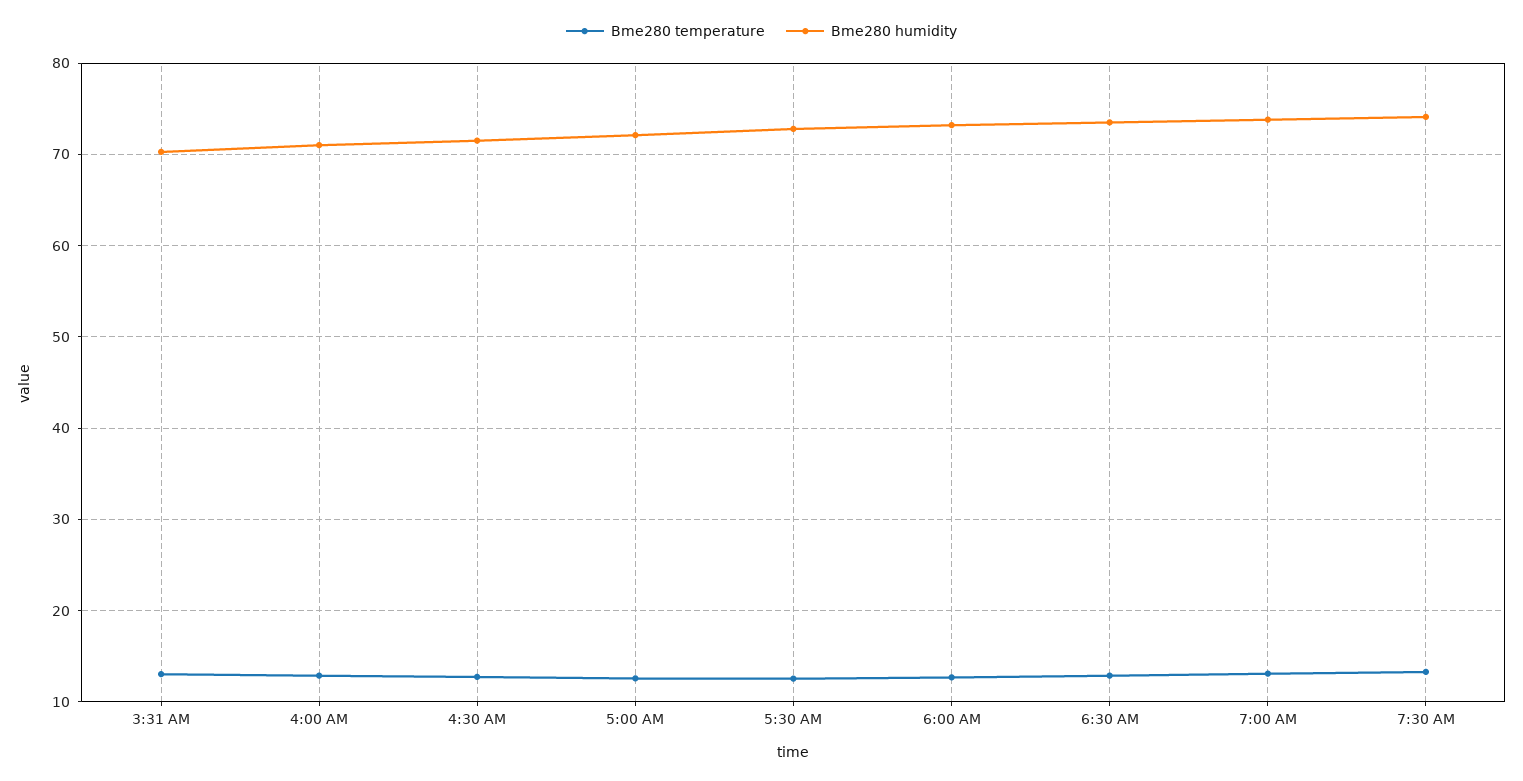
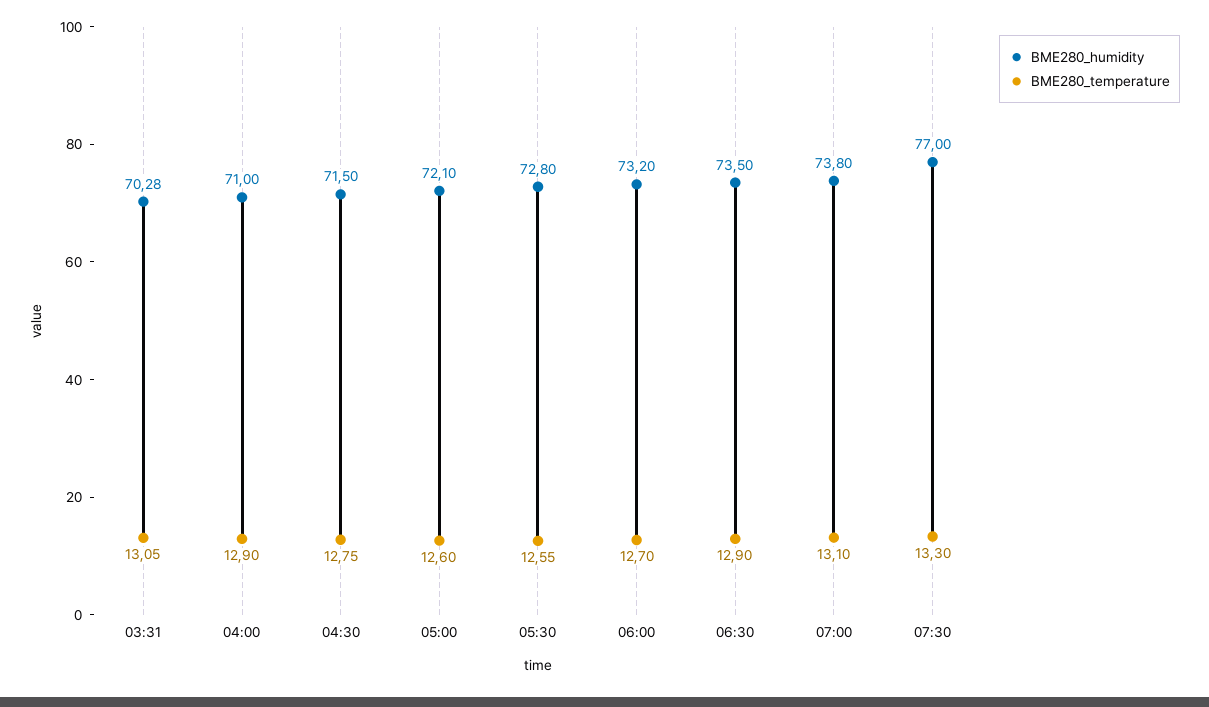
Bme280 humidity, 7:30 AM: 74 -> 77

